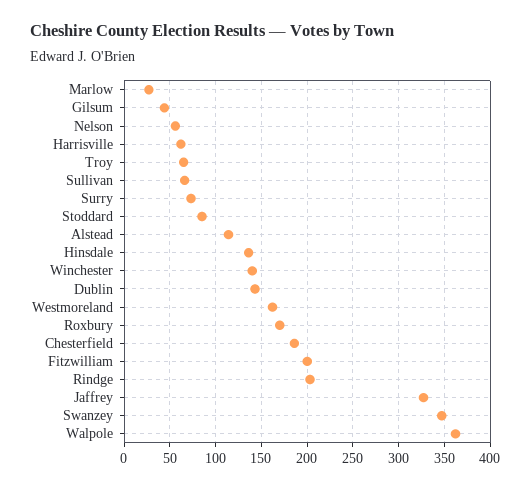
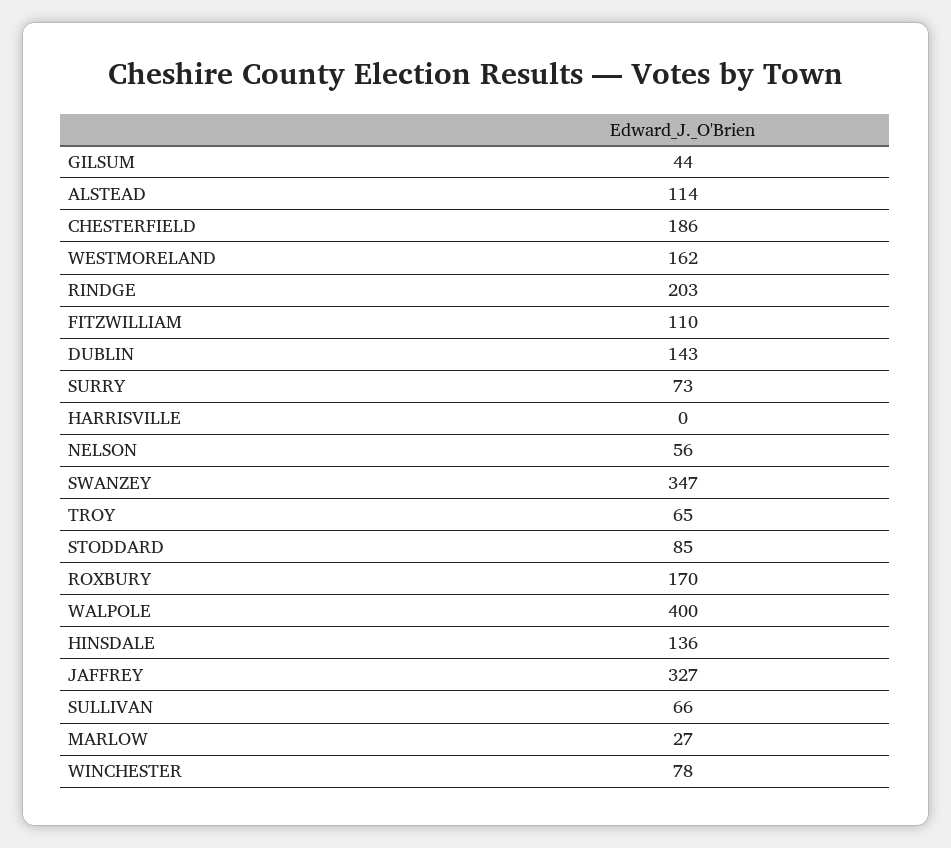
Harrisville: 60 -> 0
Winchester: 140 -> 78
Fitzwilliam: 200 -> 110
Walpole: 360 -> 400

